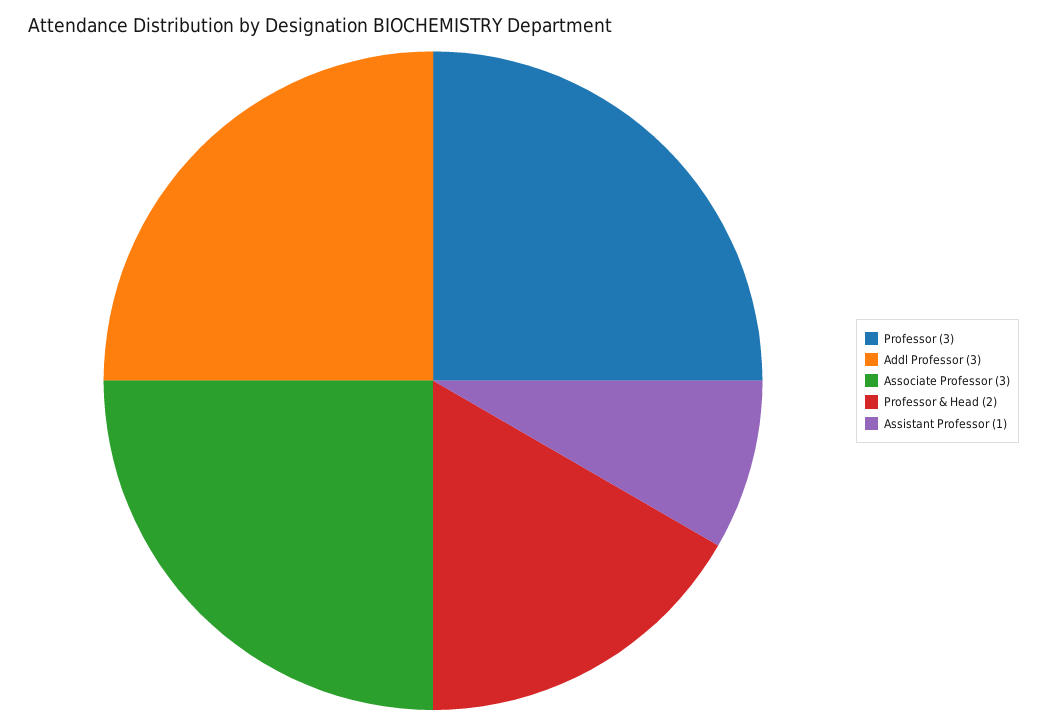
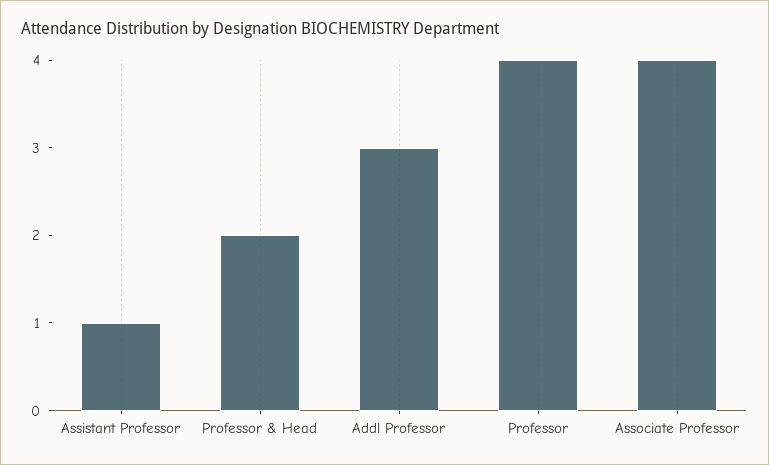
Professor: 3 -> 4
Associate Professor: 3 -> 4

